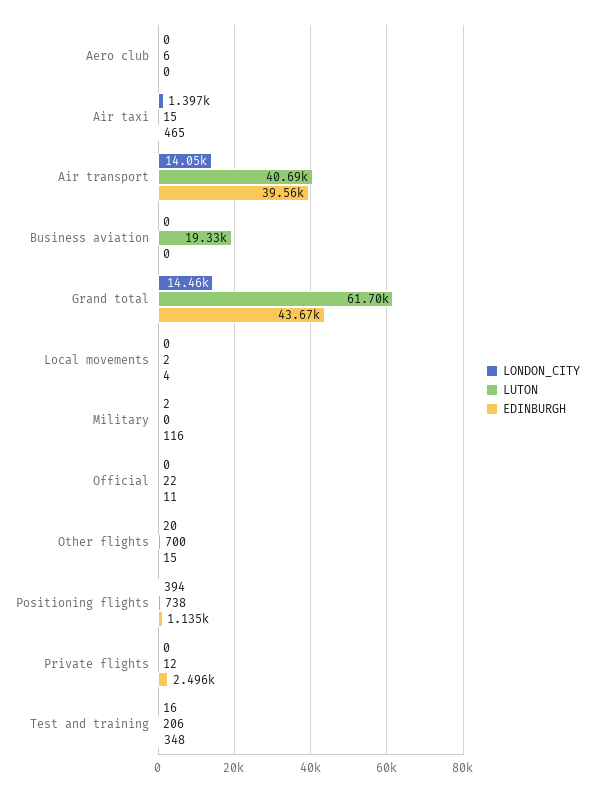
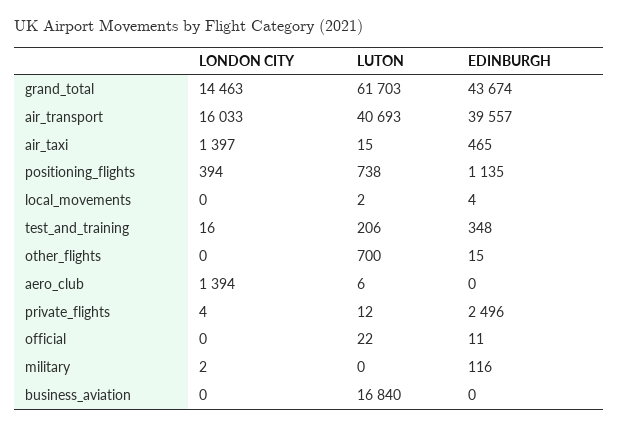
LONDON_CITY, Aero club: 0 -> 1394
LONDON_CITY, Air transport: 14050 -> 16033
LUTON, Business aviation: 19330 -> 16840
LONDON_CITY, Other flights: 20 -> 0
LONDON_CITY, Private flights: 0 -> 4

